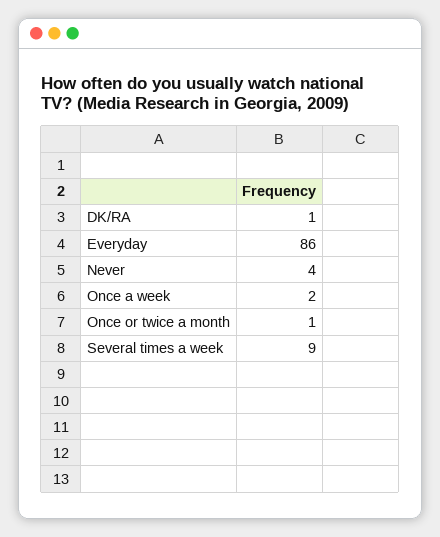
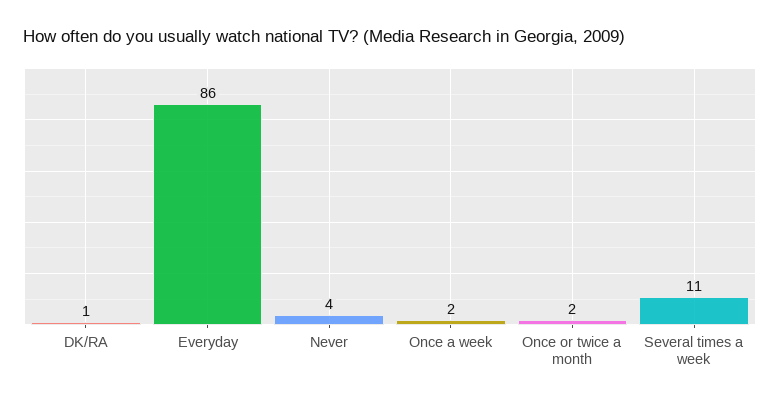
Once or twice a month: 1 -> 2
Several times a week: 9 -> 11

